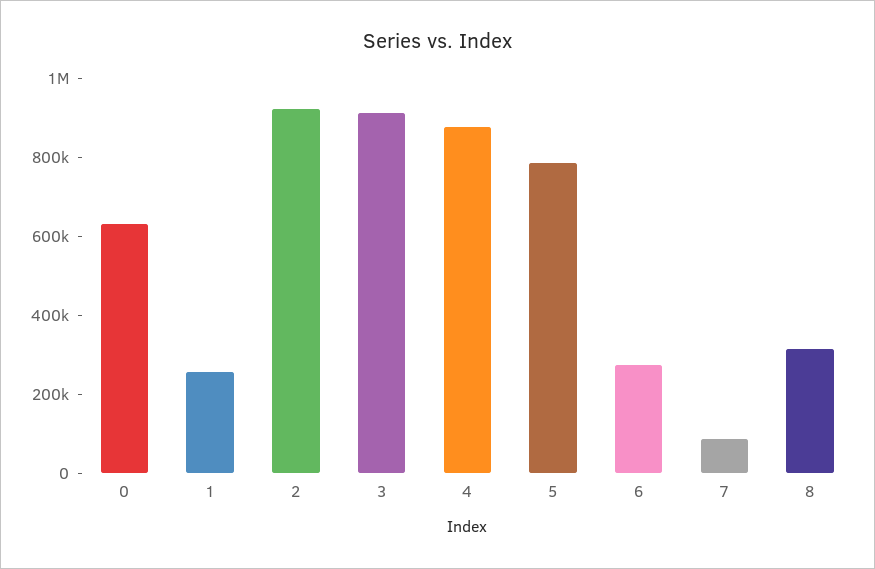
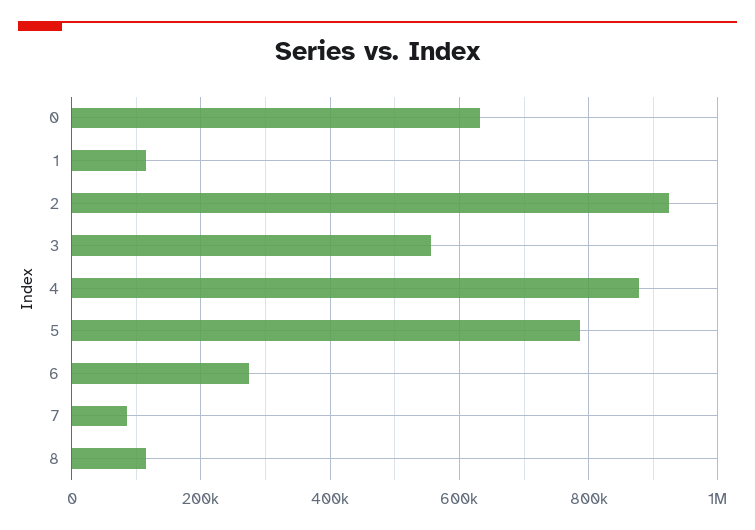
1: 250000 -> 120000
3: 900000 -> 560000
8: 300000 -> 120000

